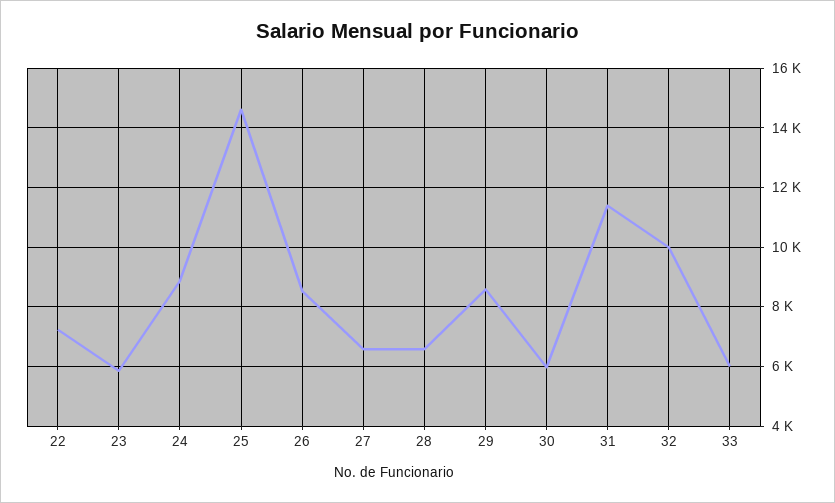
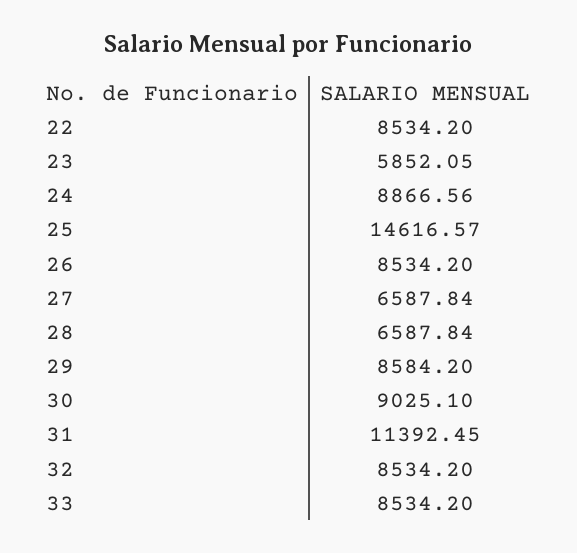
22: 7250 -> 8534.2
30: 6000 -> 9025.1
32: 10000 -> 8534.2
33: 6000 -> 8534.2

